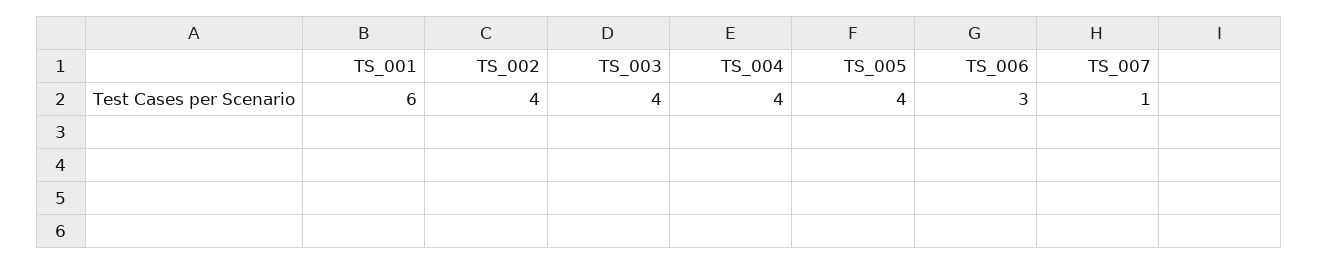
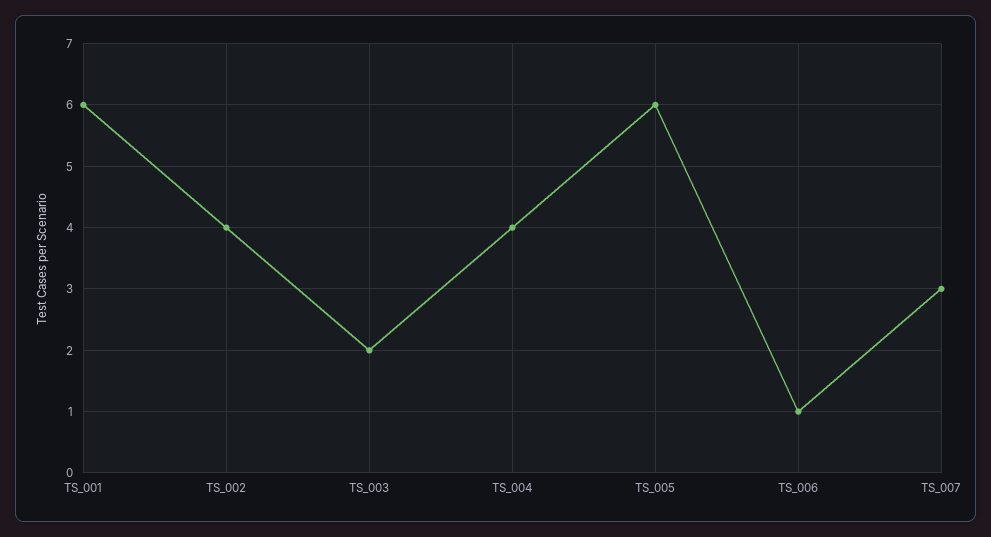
TS_003: 4 -> 2
TS_005: 4 -> 6
TS_006: 3 -> 1
TS_007: 1 -> 3

